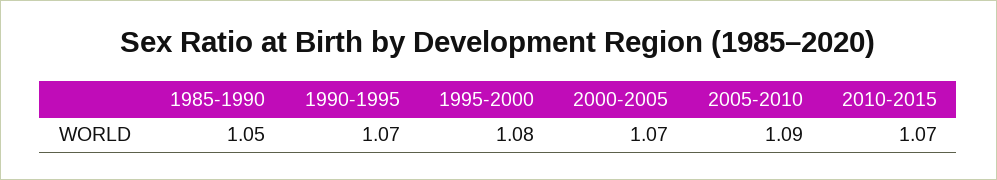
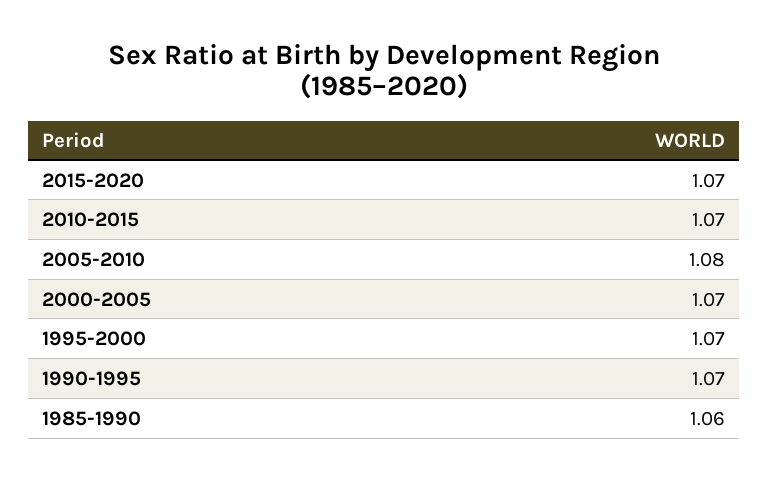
1985-1990: 1.05 -> 1.06
1995-2000: 1.08 -> 1.07
2005-2010: 1.09 -> 1.08
2015-2020: none -> 1.07

